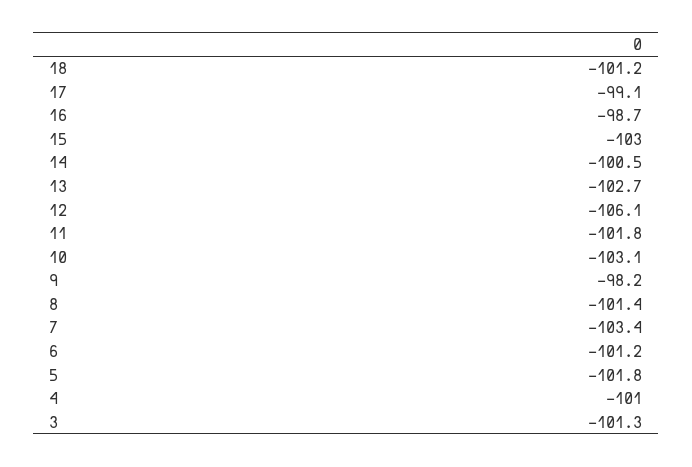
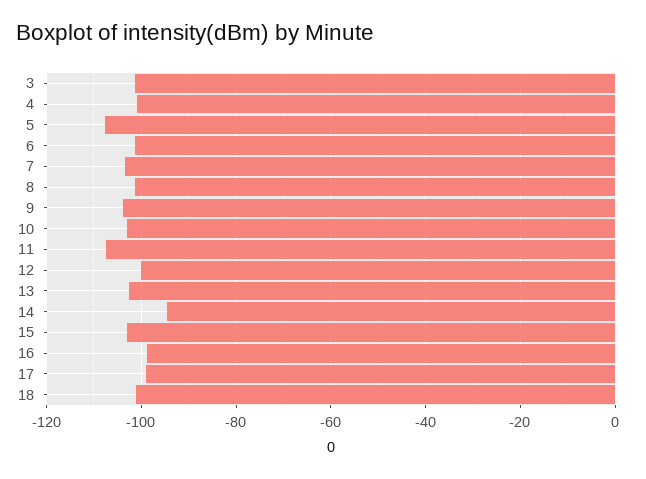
14: -100.5 -> -94
12: -106.1 -> -100
11: -101.8 -> -108
9: -98.2 -> -104
5: -101.8 -> -108

